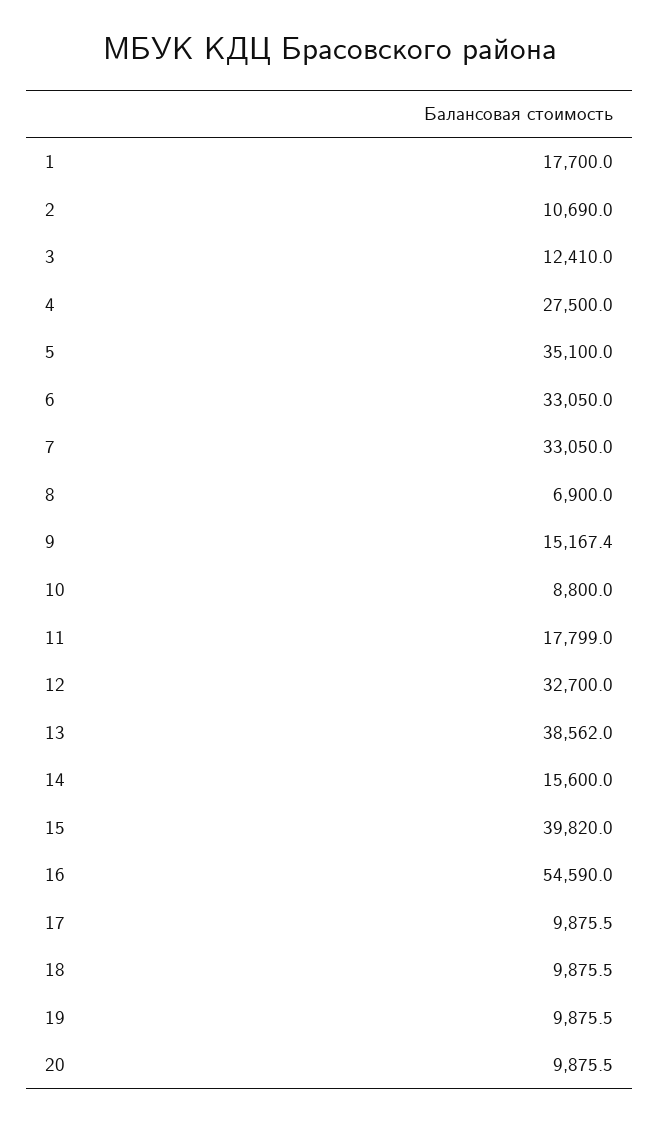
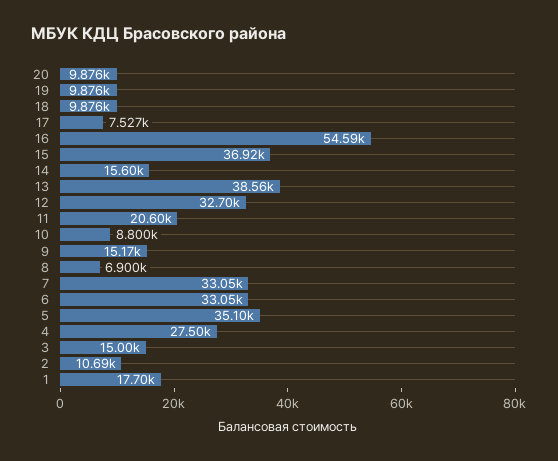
3: 12410 -> 15000
11: 17799 -> 20600
15: 39820 -> 36920
17: 9875.5 -> 7527

